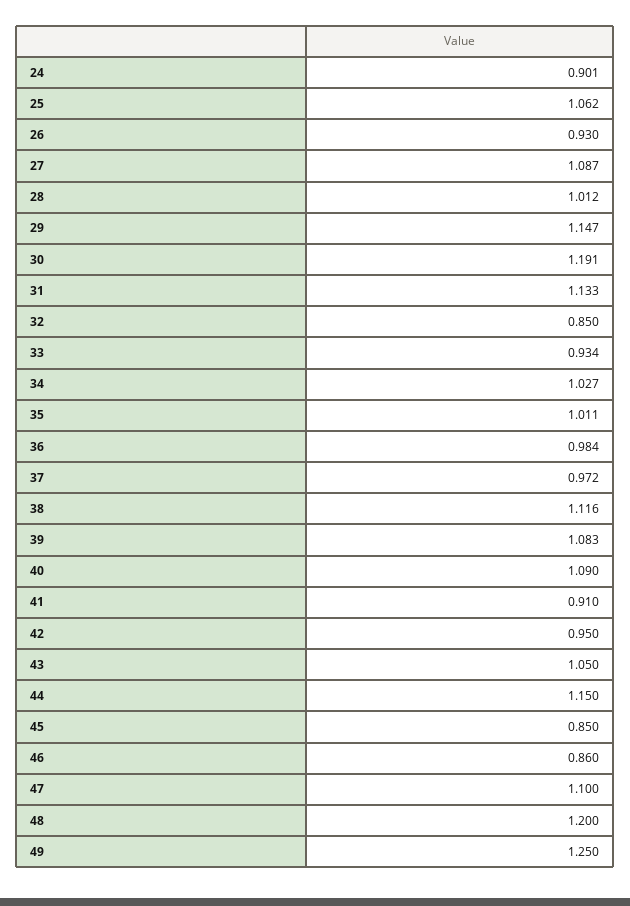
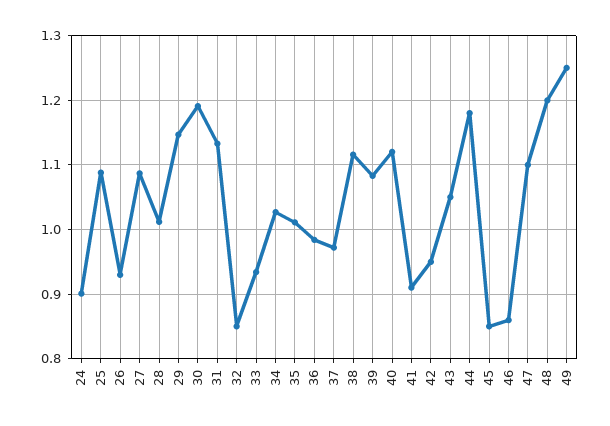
25: 1.062 -> 1.09
40: 1.09 -> 1.12
44: 1.15 -> 1.18

